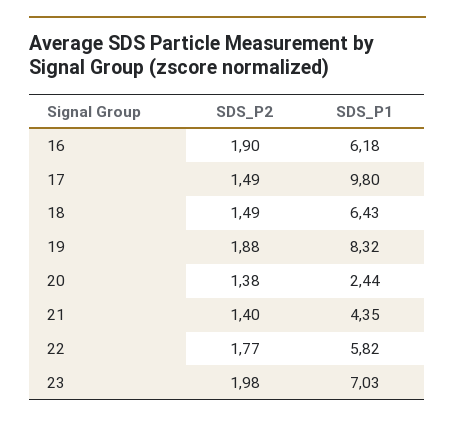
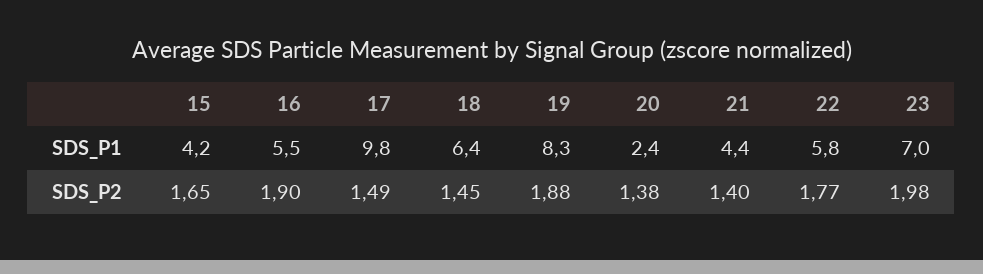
SDS_P1, 16: 6.18 -> 5.5
SDS_P2, 18: 1.49 -> 1.45
SDS_P1, 15: none -> 4.2
SDS_P2, 15: none -> 1.65

